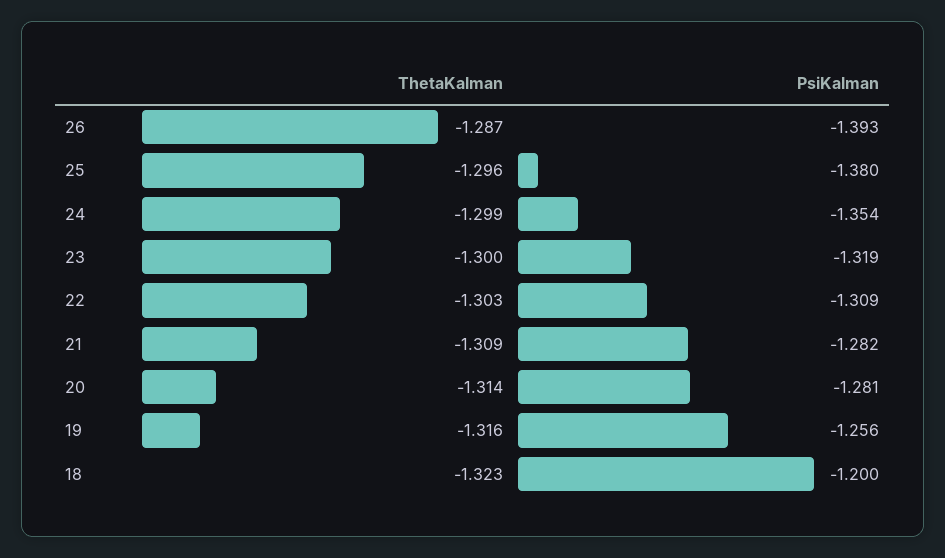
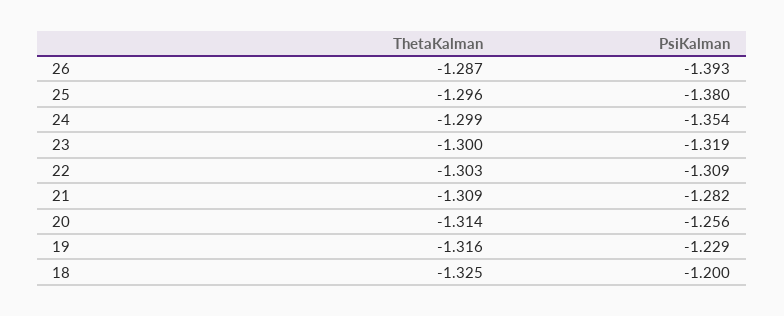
PsiKalman, 20: -1.281 -> -1.256
PsiKalman, 19: -1.256 -> -1.229
ThetaKalman, 18: -1.323 -> -1.325

